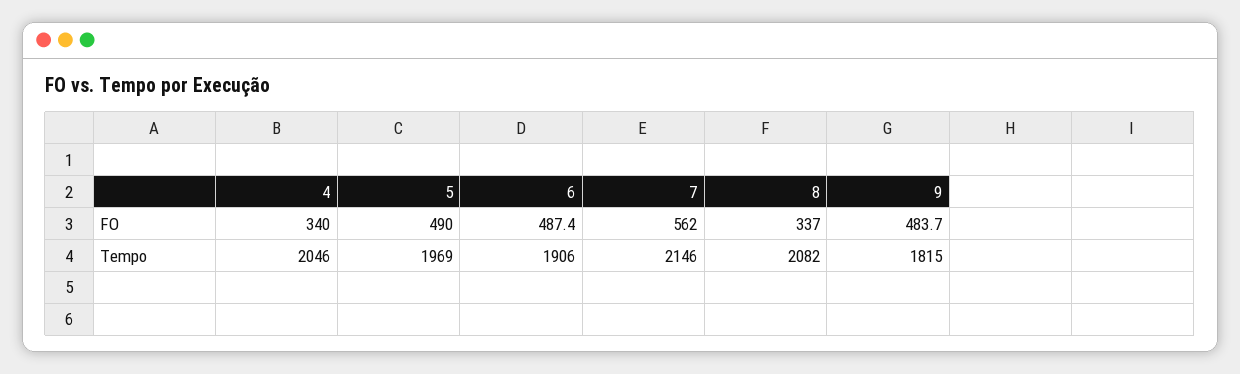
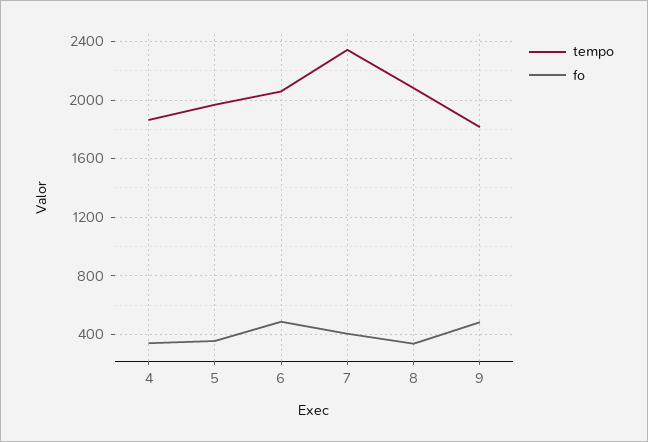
FO, 5: 490 -> 350
FO, 7: 562 -> 400
Tempo, 4: 2046 -> 1850
Tempo, 6: 1906 -> 2050
Tempo, 7: 2146 -> 2350

